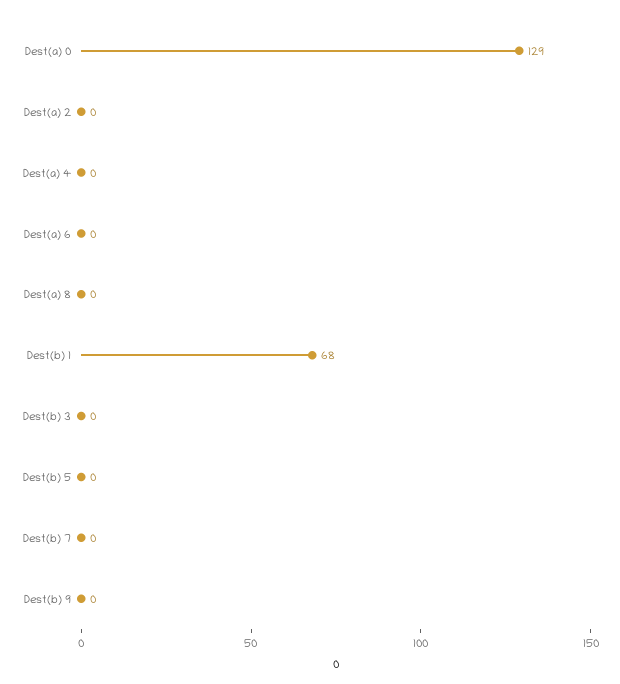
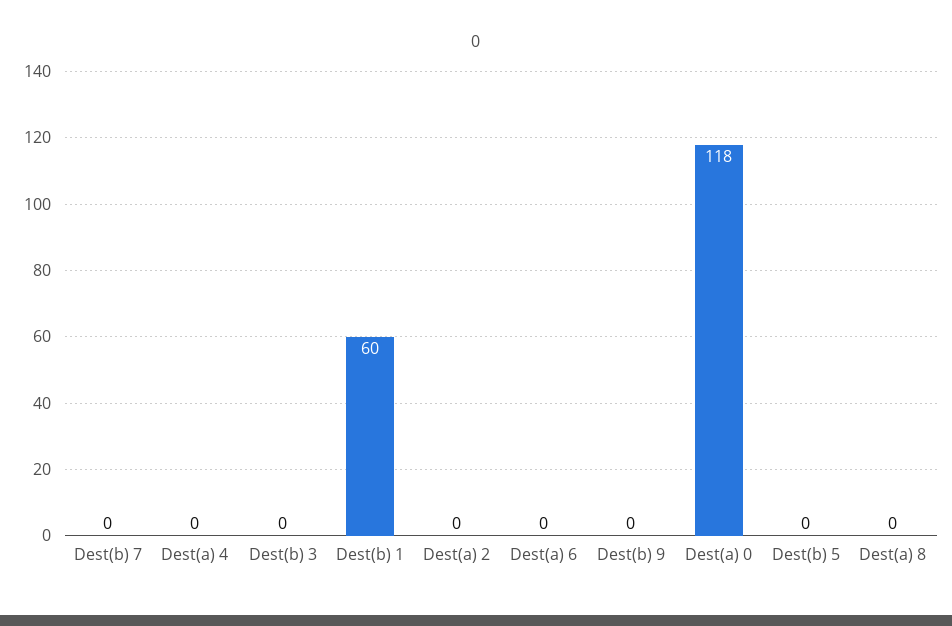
Dest(a) 0: 129 -> 118
Dest(b) 1: 68 -> 60

